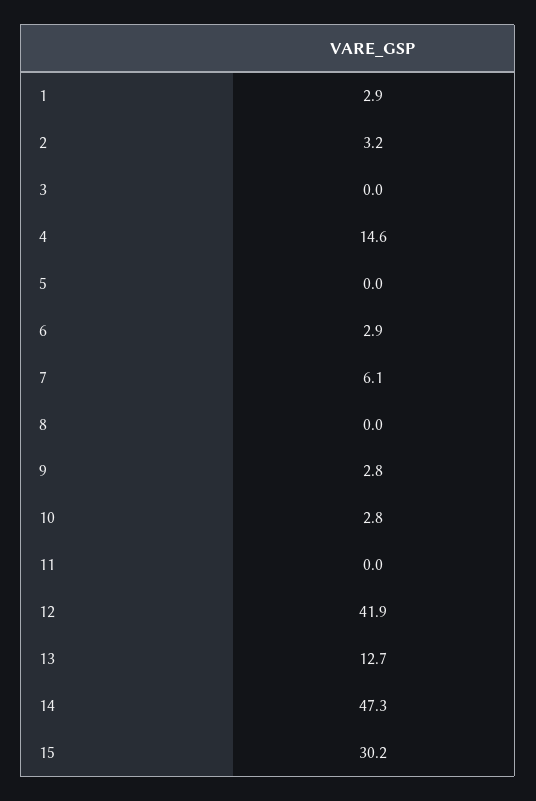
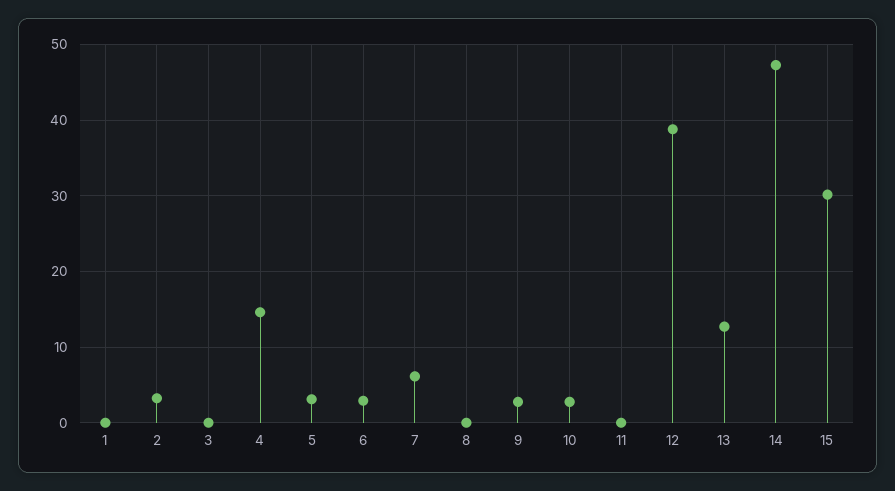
1: 2.9 -> 0
5: 0 -> 3
12: 41.9 -> 39

